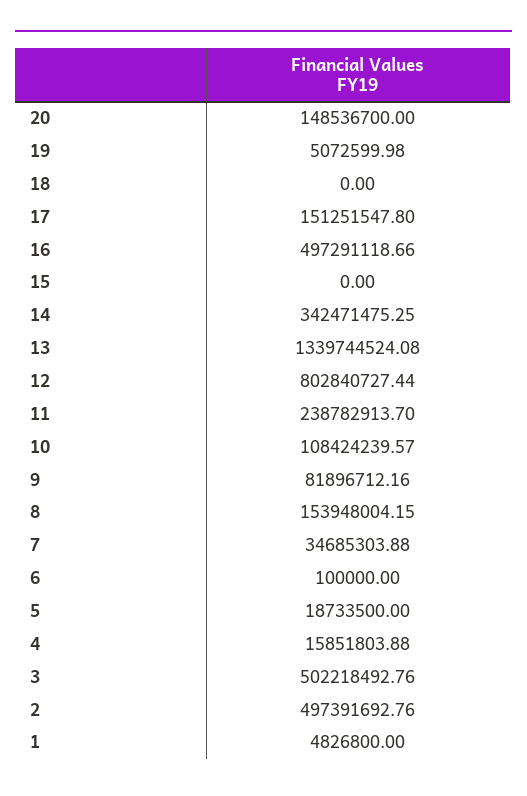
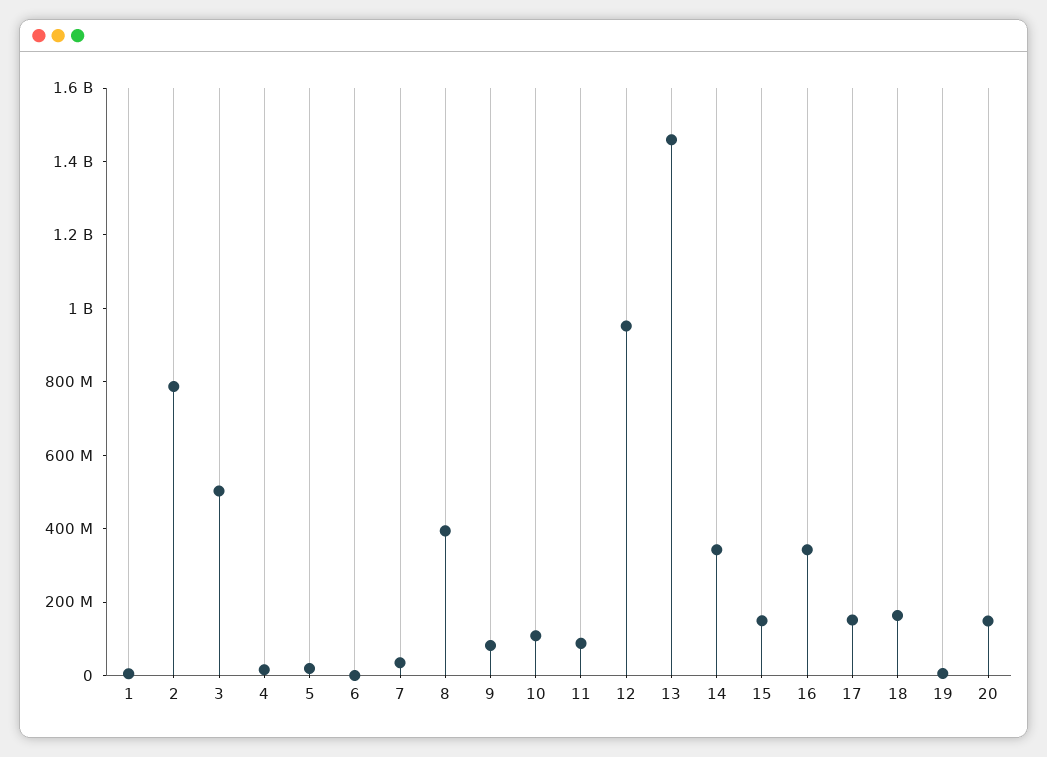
18: 0 -> 150000000
16: 497291118.66 -> 350000000
15: 0 -> 150000000
13: 1339744524.08 -> 1450000000
12: 802840727.44 -> 950000000
11: 238782913.7 -> 100000000
8: 153948004.15 -> 400000000
2: 497391692.76 -> 800000000

